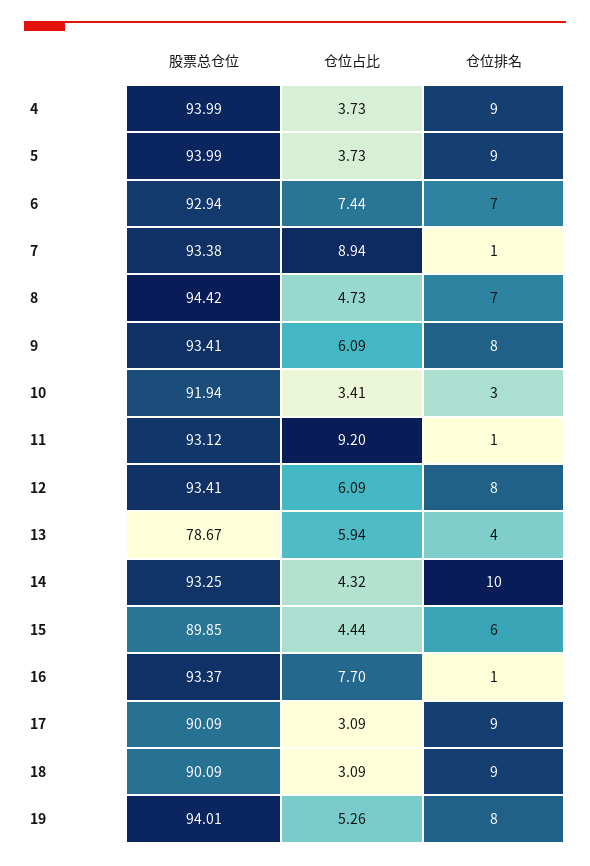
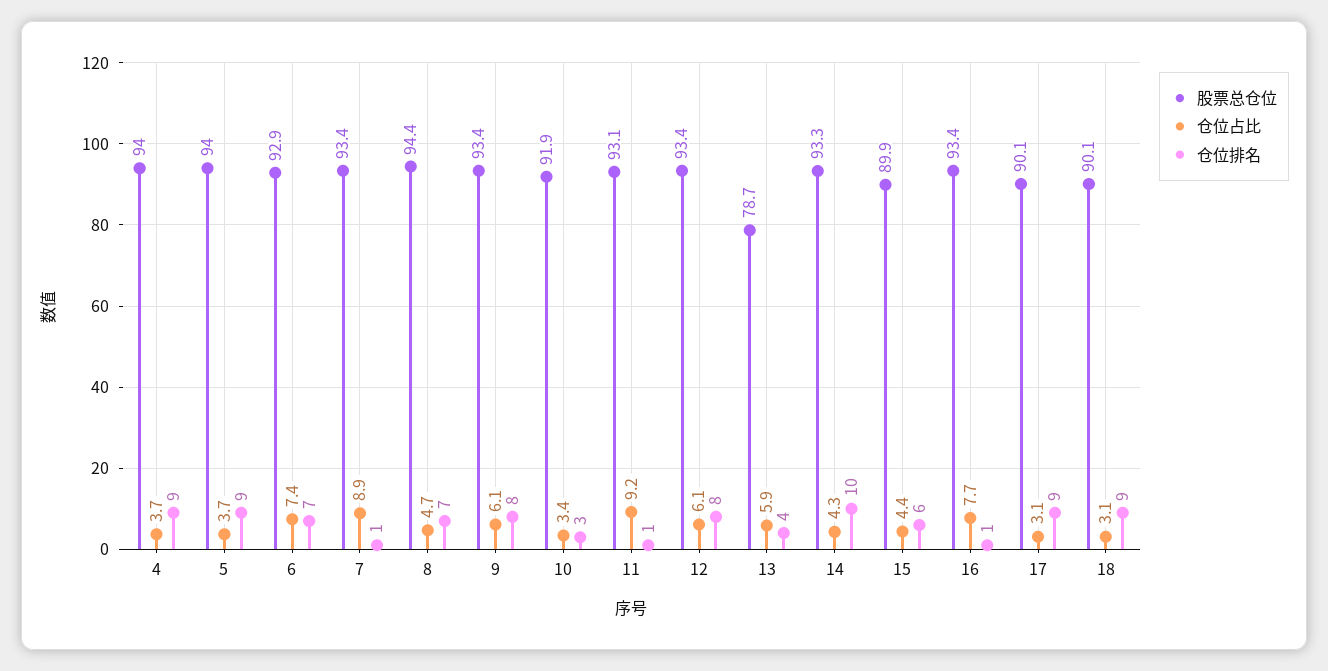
股票总仓位, 19: 94.01 -> none
仓位占比, 19: 5.26 -> none
仓位排名, 19: 8 -> none

